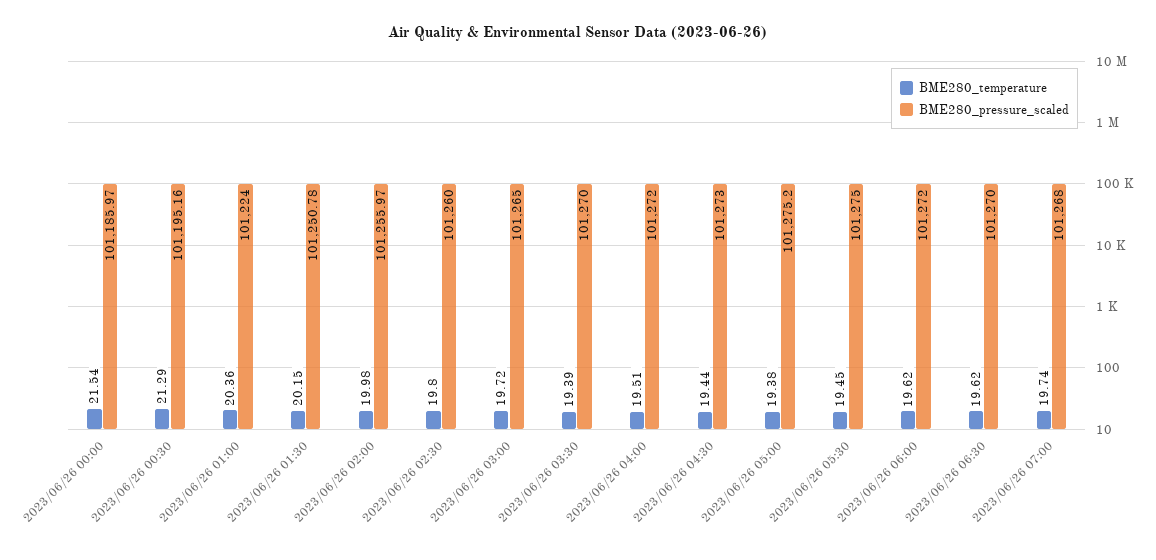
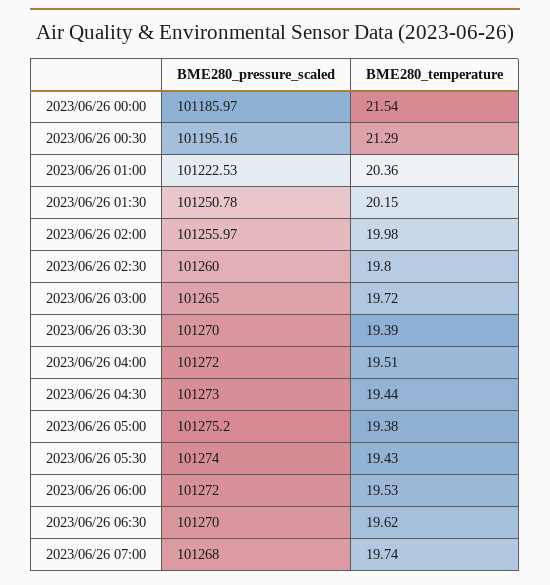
BME280_pressure_scaled, 2023/06/26 01:00: 101224 -> 101222.53
BME280_temperature, 2023/06/26 05:30: 19.45 -> 19.43
BME280_pressure_scaled, 2023/06/26 05:30: 101275 -> 101274
BME280_temperature, 2023/06/26 06:00: 19.62 -> 19.53

